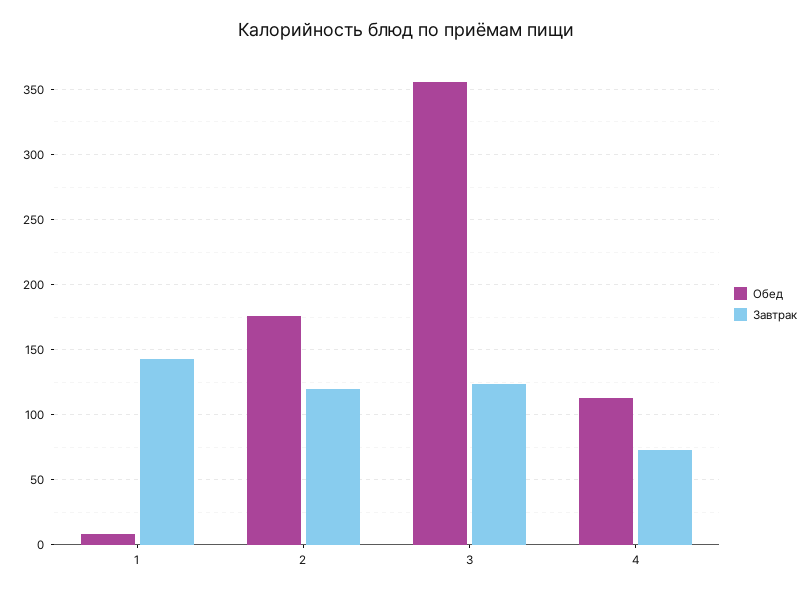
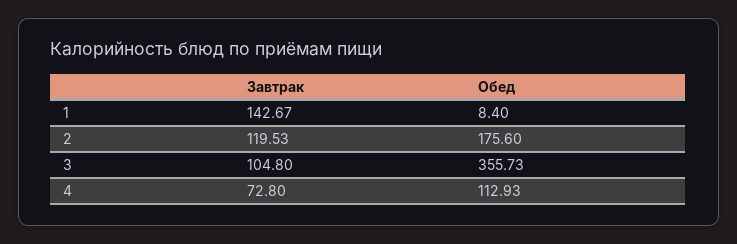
Завтрак, 3: 125 -> 104.8

